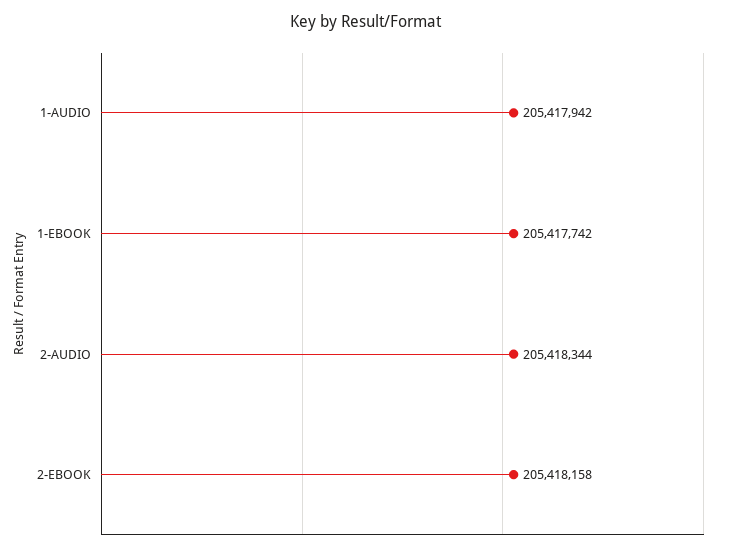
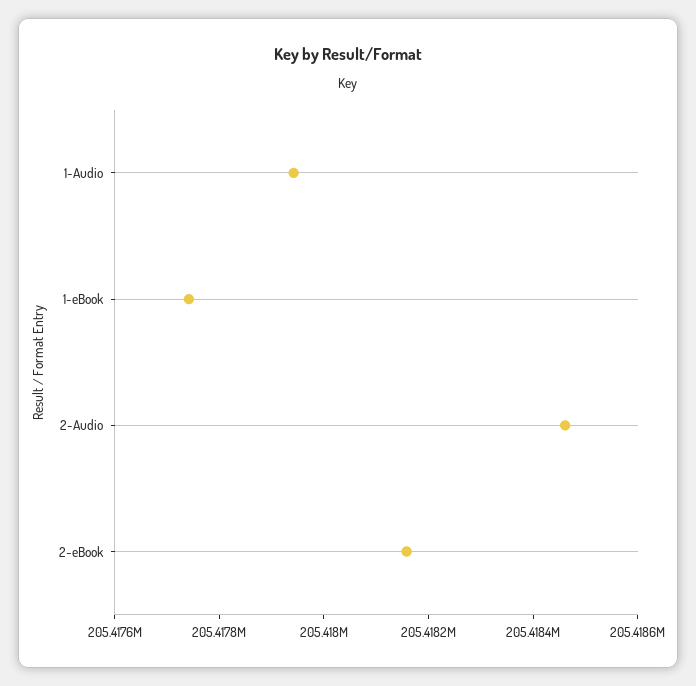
2-AUDIO: 205418344 -> 205418450

